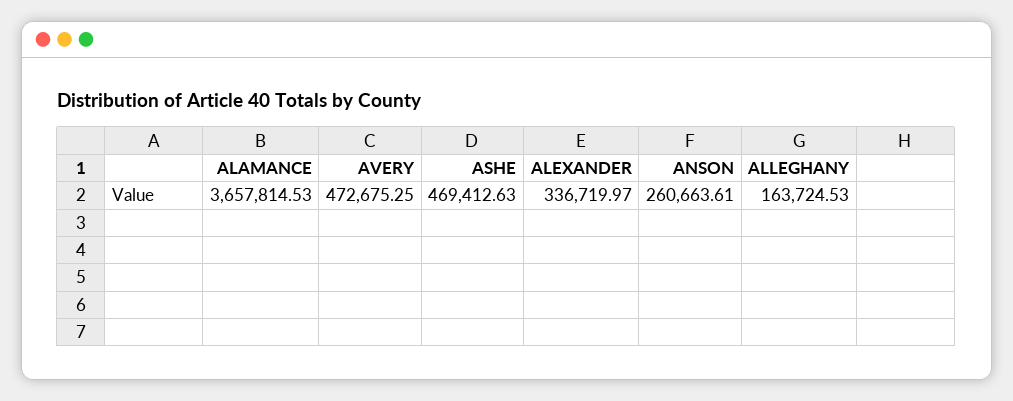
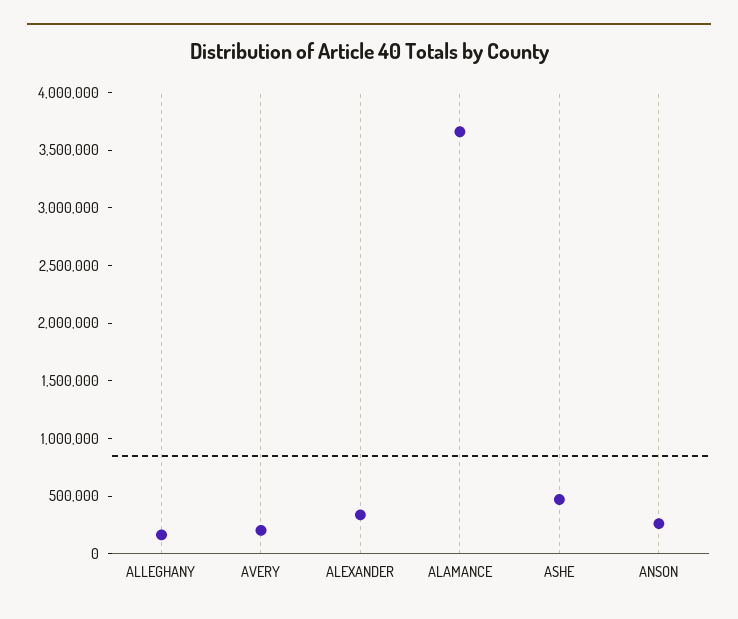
AVERY: 472675.25 -> 200000

